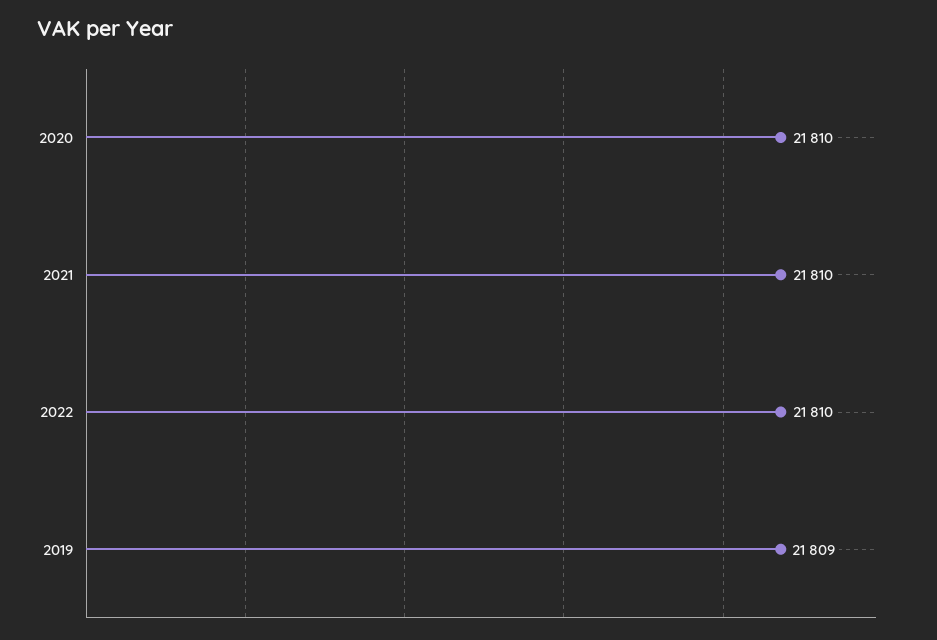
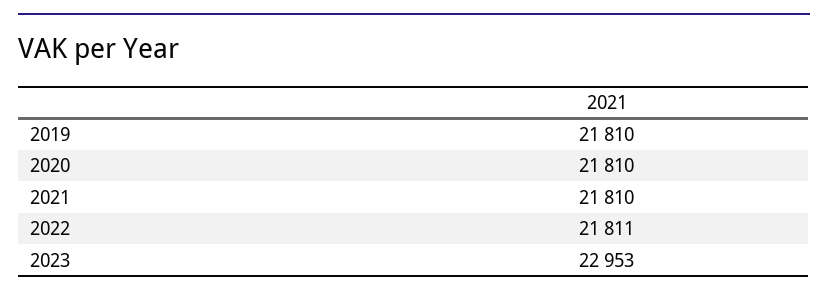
2022: 21810 -> 21811
2019: 21809 -> 21810
2023: none -> 22953

